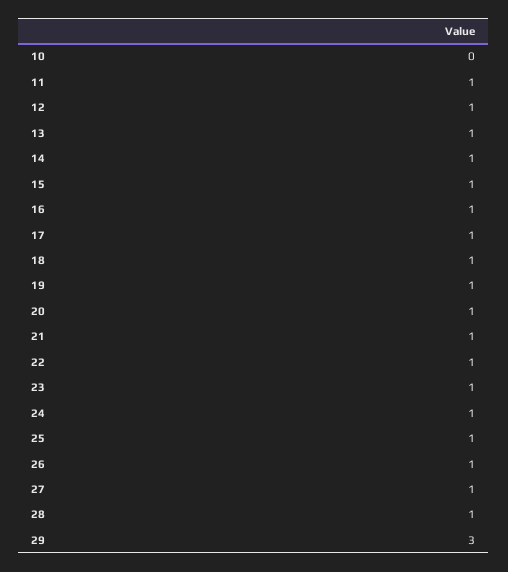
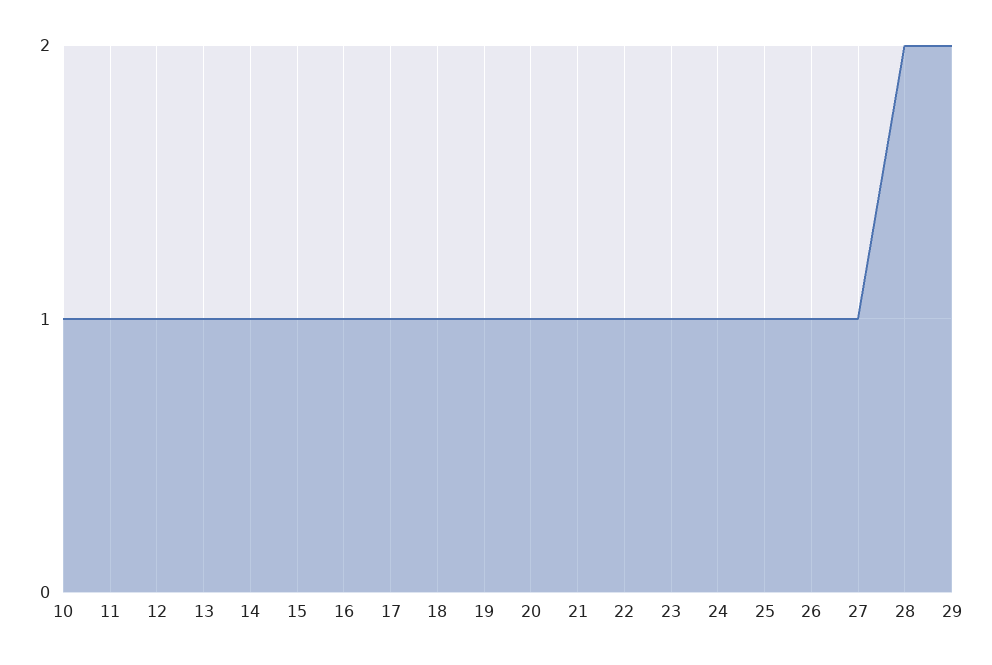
10: 0 -> 1
28: 1 -> 2
29: 3 -> 2

